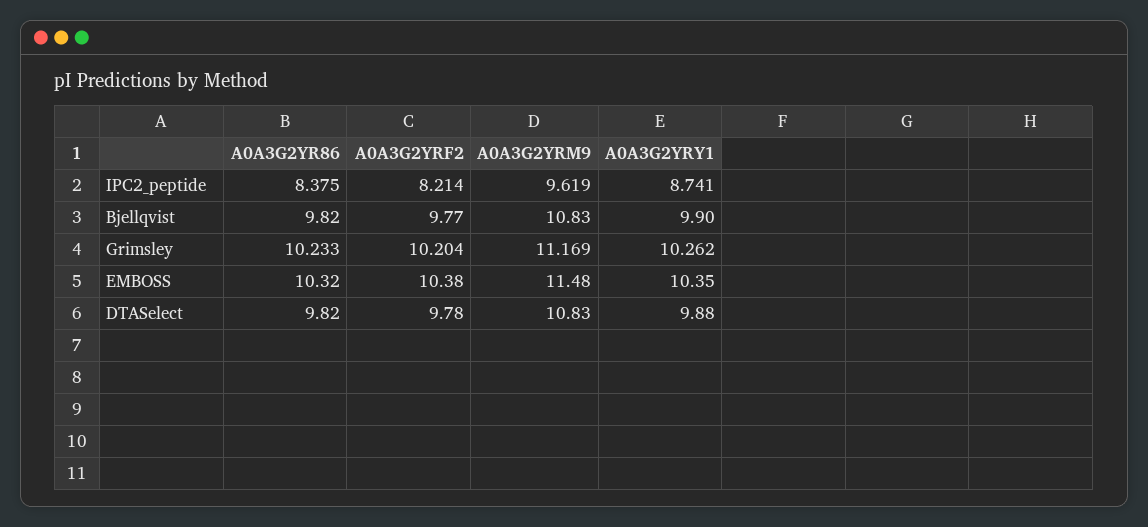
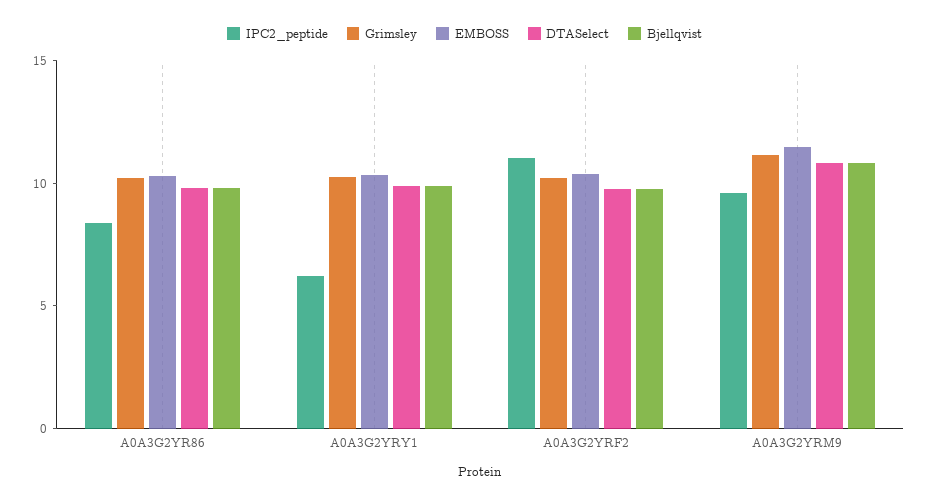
IPC2_peptide, A0A3G2YRF2: 8.214 -> 11
IPC2_peptide, A0A3G2YRY1: 8.741 -> 6

